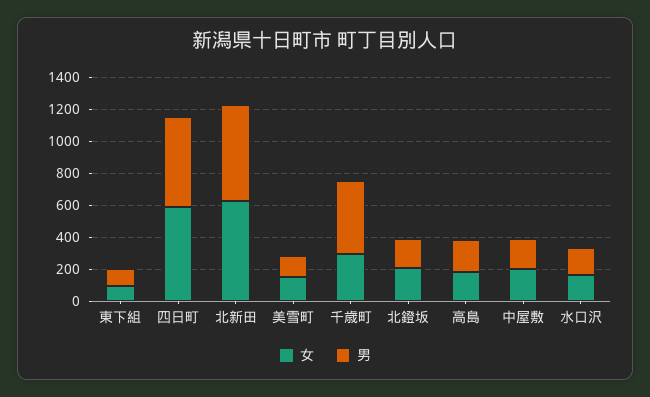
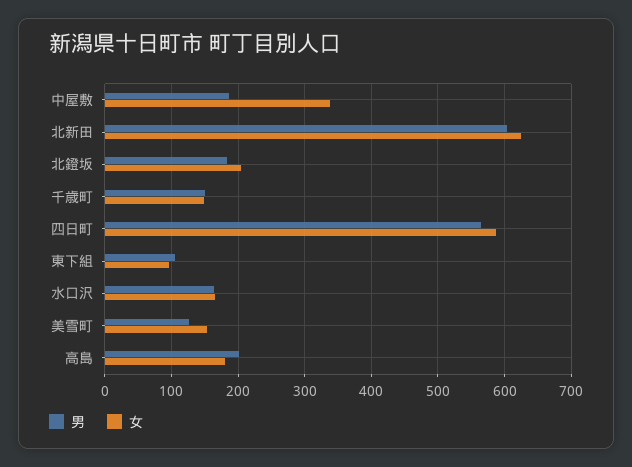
女, 千歳町: 300 -> 150
男, 千歳町: 450 -> 150
女, 中屋敷: 200 -> 340

